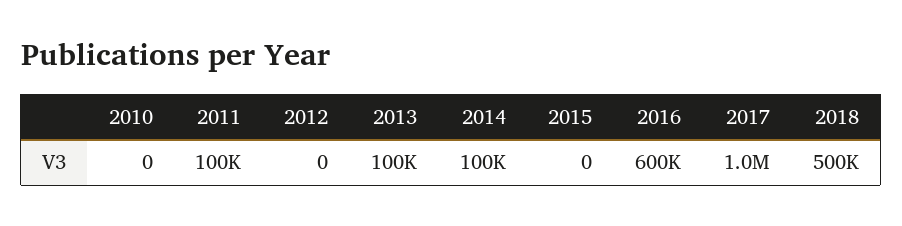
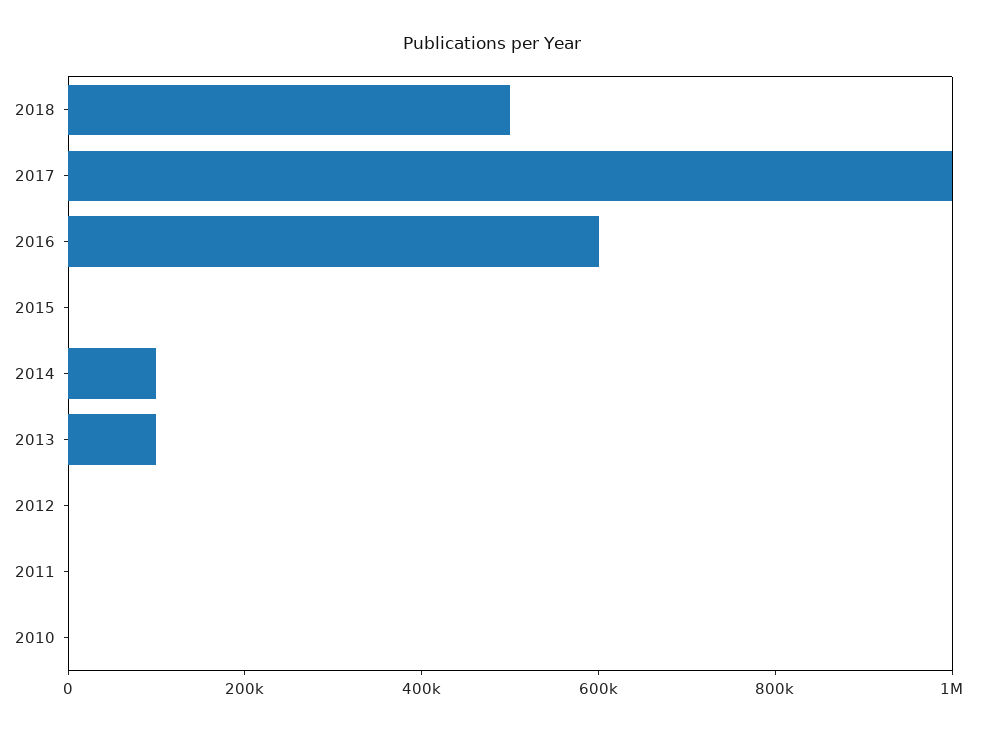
2011: 100000 -> 0

